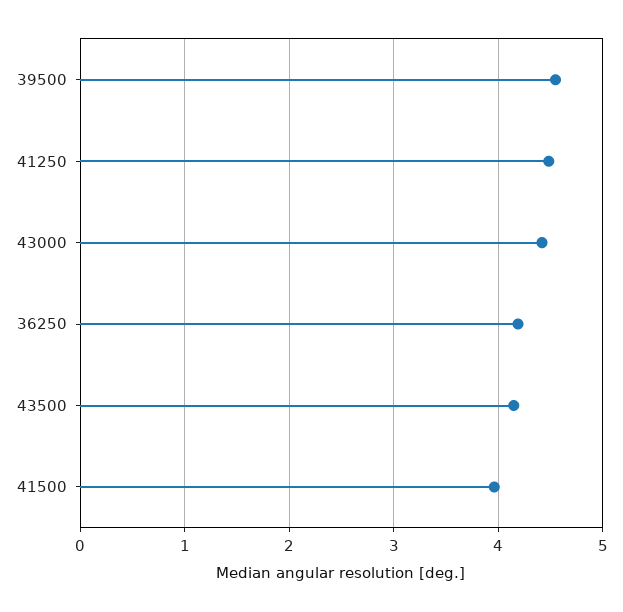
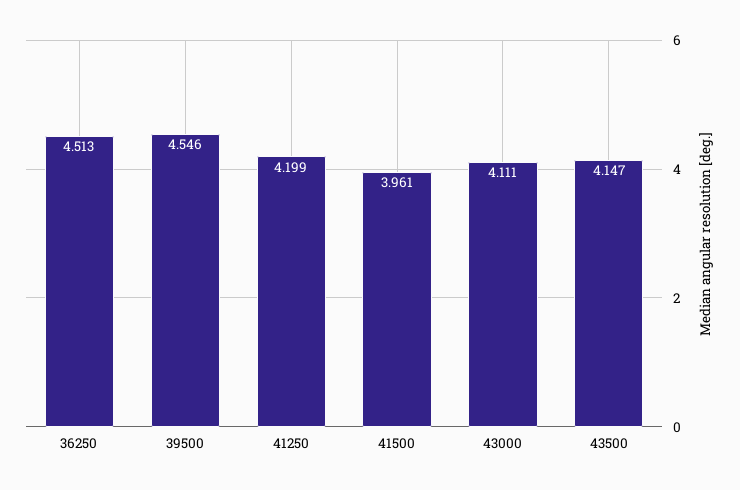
41250: 4.5 -> 4.199
43000: 4.4 -> 4.111
36250: 4.2 -> 4.513

